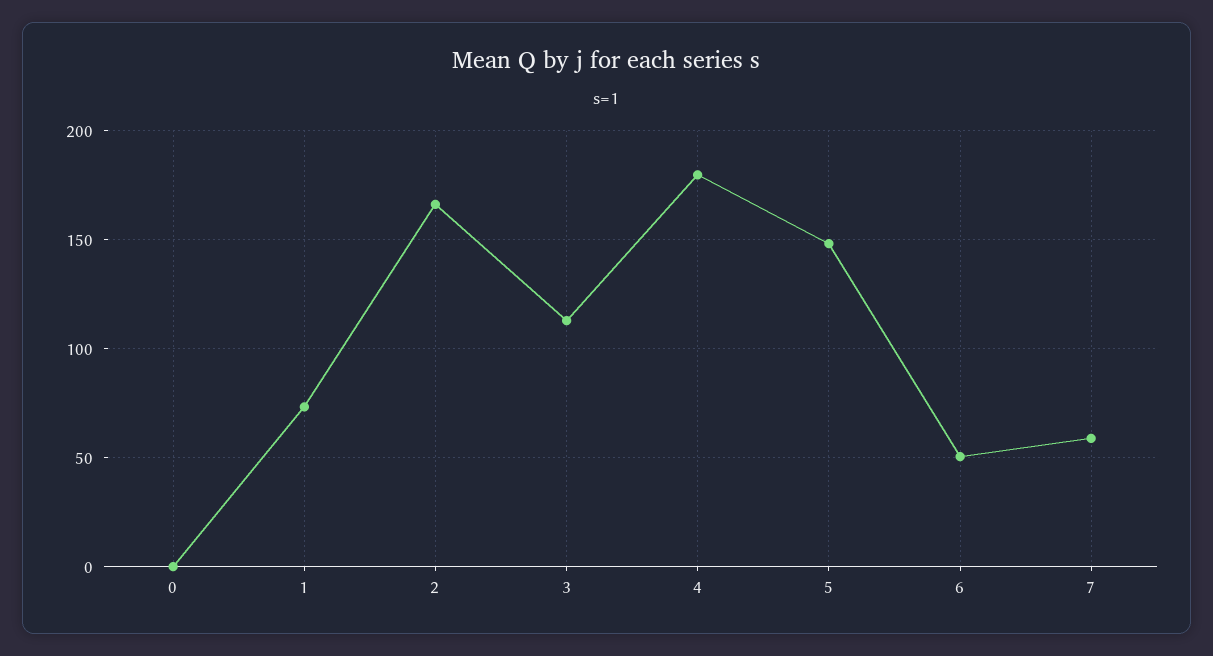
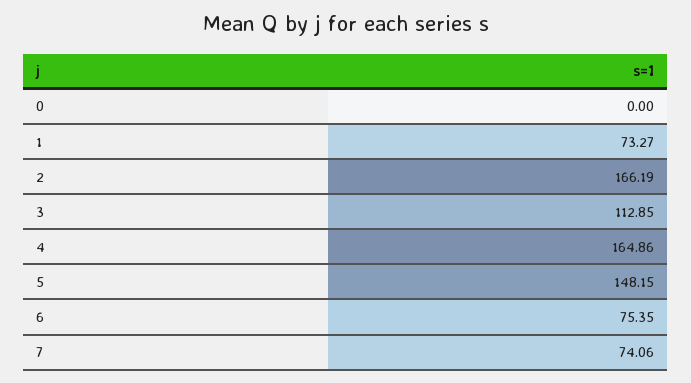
4: 180 -> 164.86
6: 50 -> 75.35
7: 60 -> 74.06

